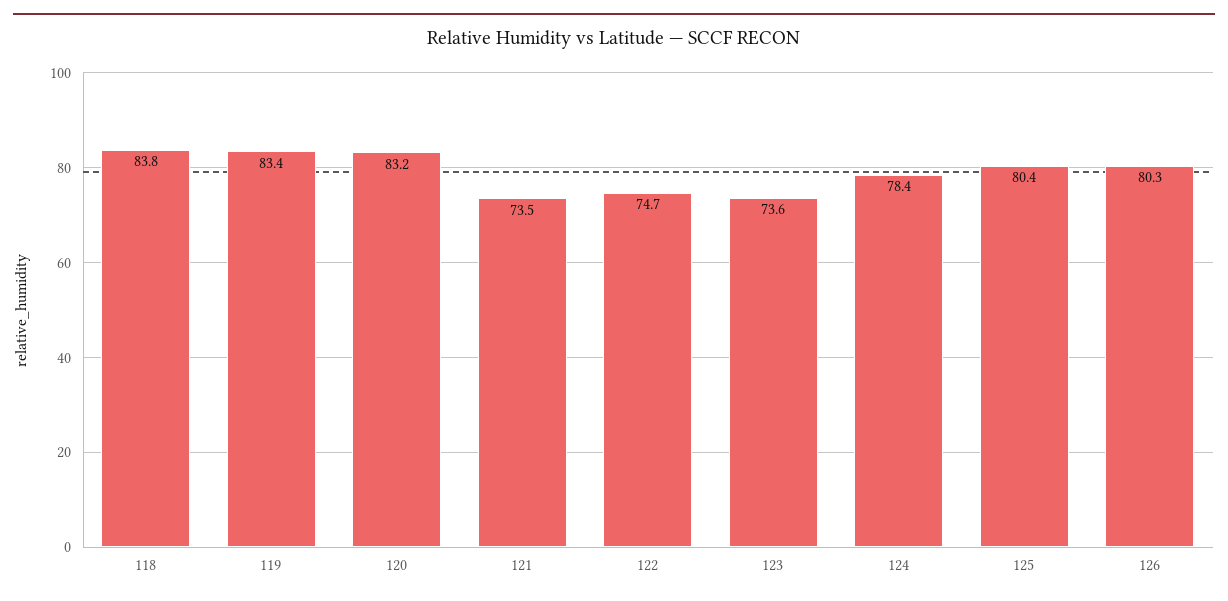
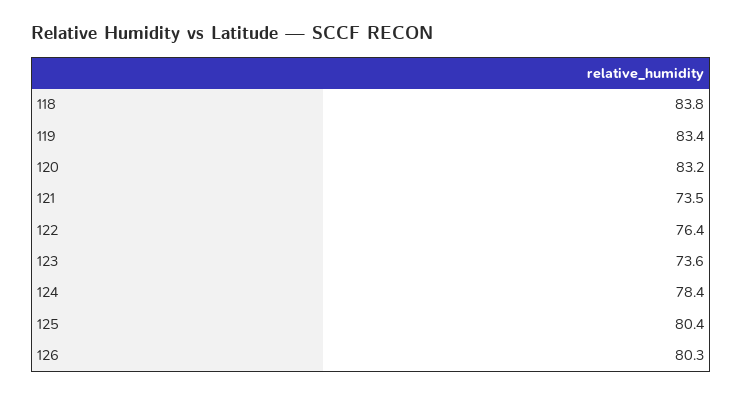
122: 74.7 -> 76.4

